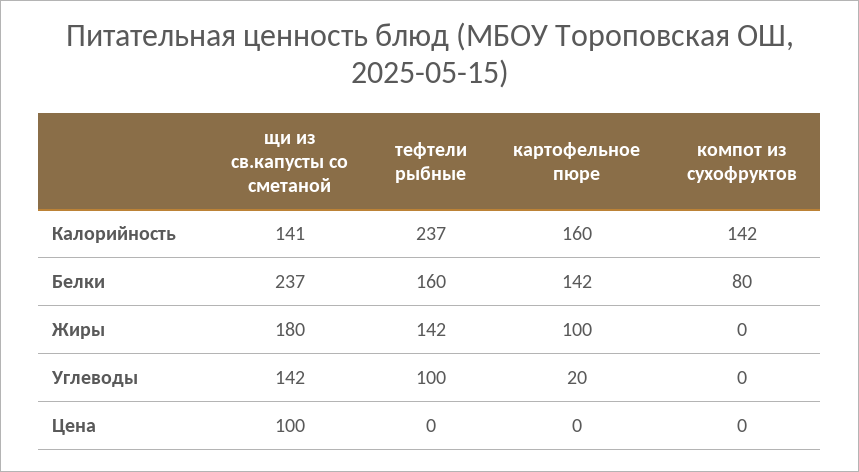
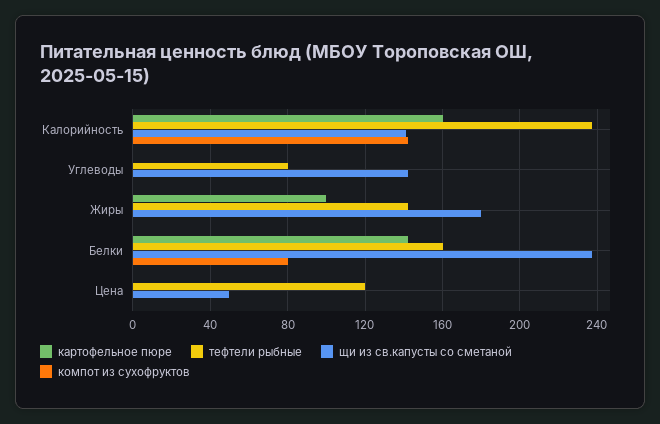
тефтели рыбные, Углеводы: 100 -> 80
картофельное пюре, Углеводы: 20 -> 0
щи из св.капусты со сметаной, Цена: 100 -> 50
тефтели рыбные, Цена: 0 -> 120

